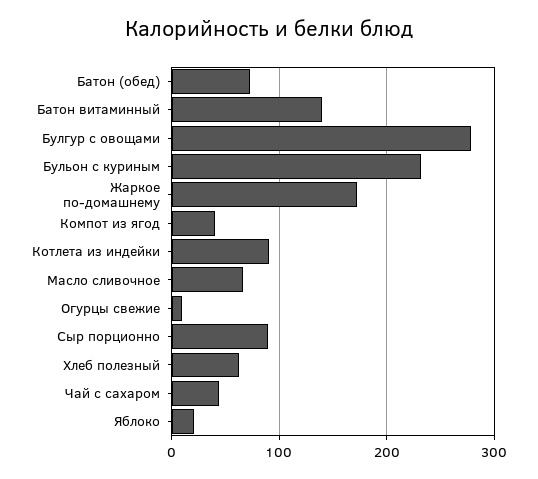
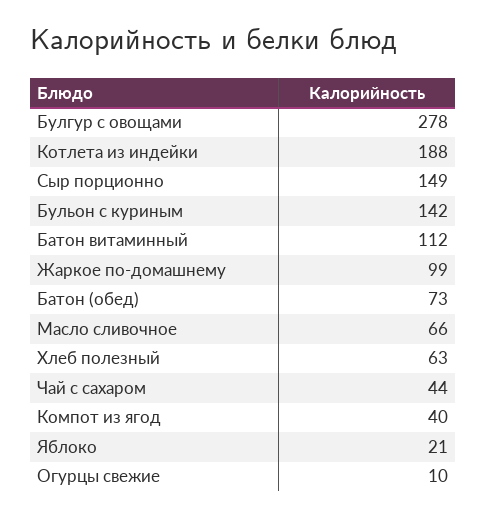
Батон витаминный: 140 -> 112
Бульон с куриным: 230 -> 142
Жаркое по-домашнему: 170 -> 99
Котлета из индейки: 90 -> 188
Сыр порционно: 90 -> 149

